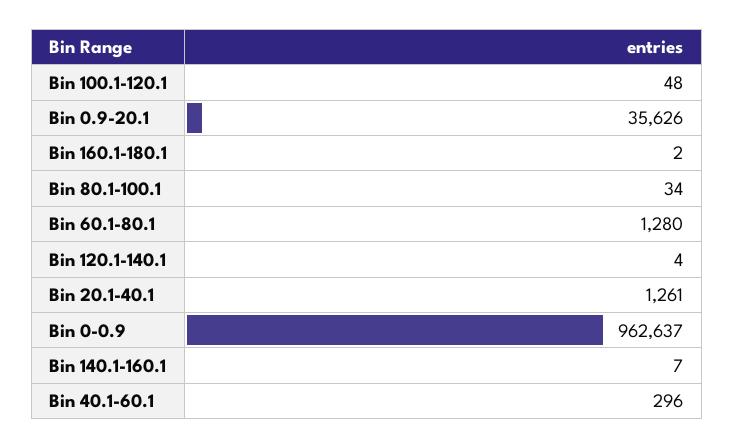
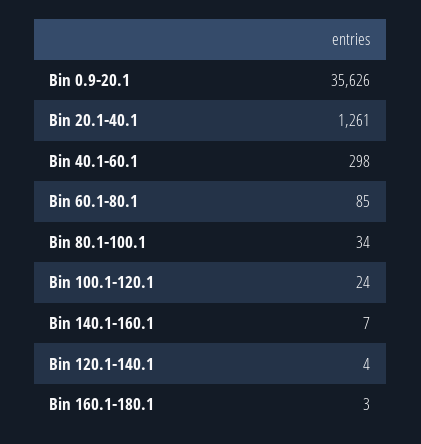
Bin 100.1-120.1: 48 -> 24
Bin 160.1-180.1: 2 -> 3
Bin 60.1-80.1: 1280 -> 85
Bin 0-0.9: 962637 -> none
Bin 40.1-60.1: 296 -> 298

